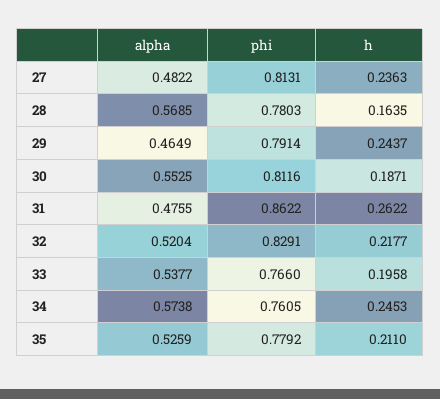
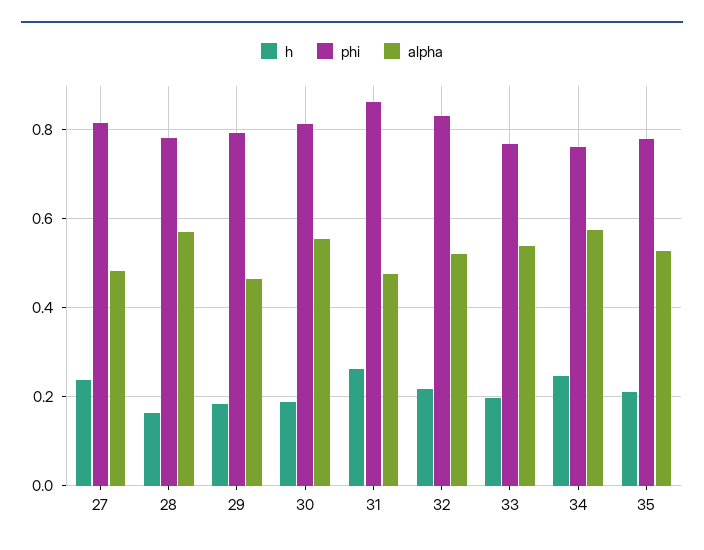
h, 29: 0.2437 -> 0.18

